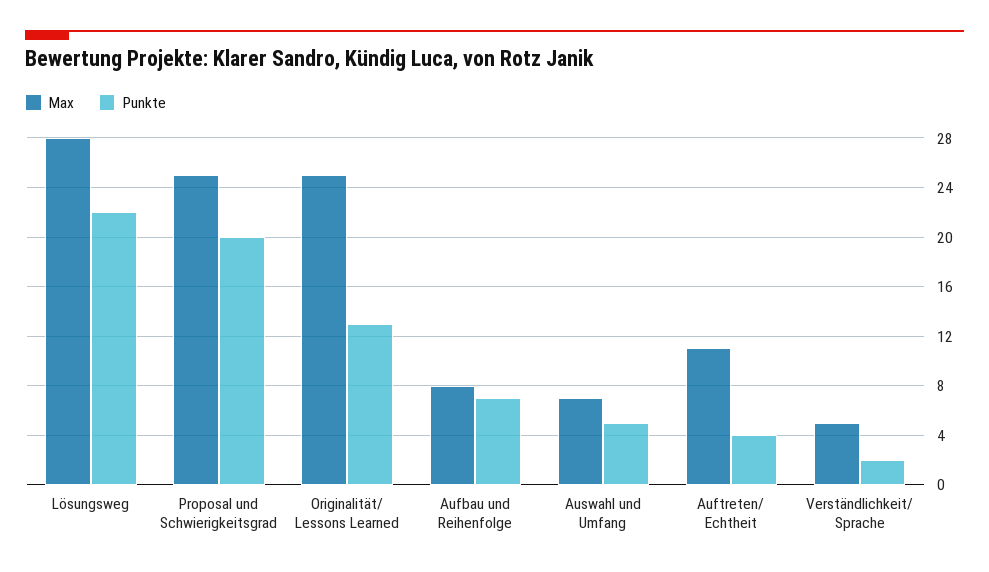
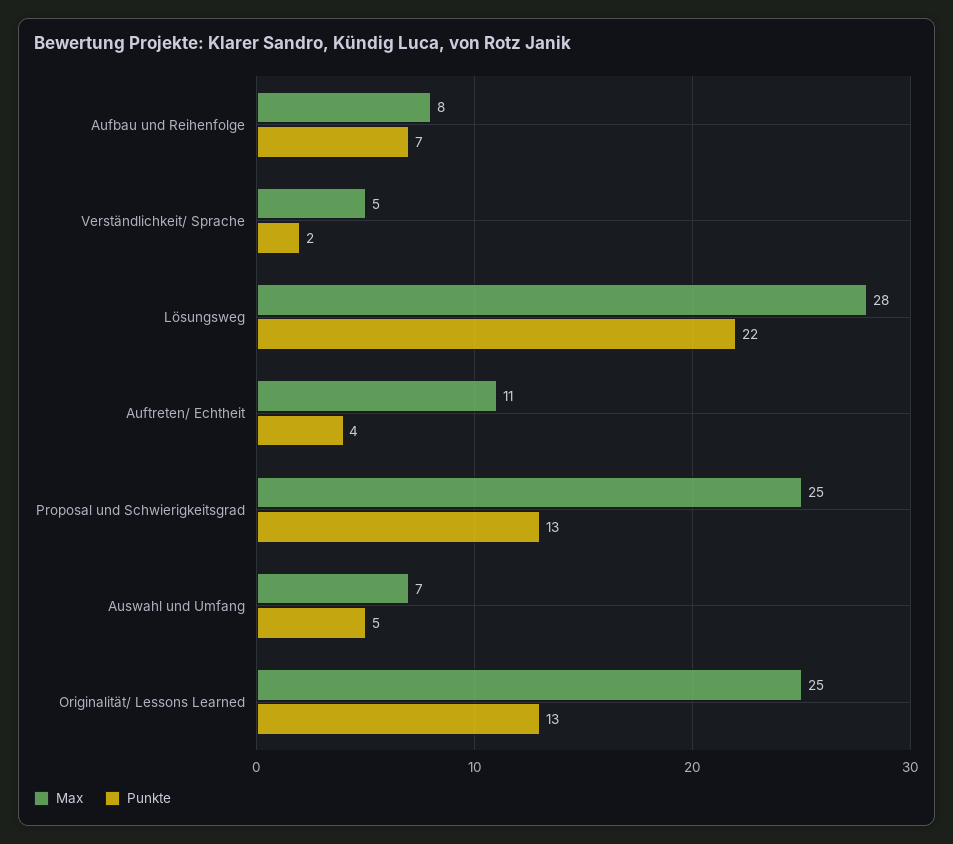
Punkte, Proposal und Schwierigkeitsgrad: 20 -> 13

